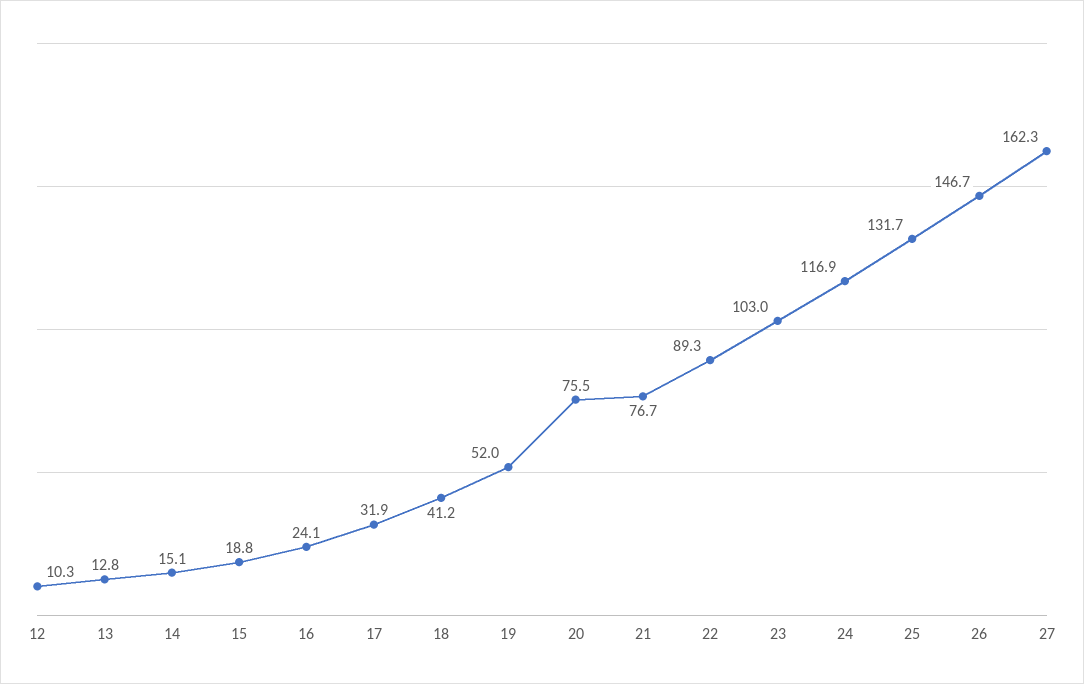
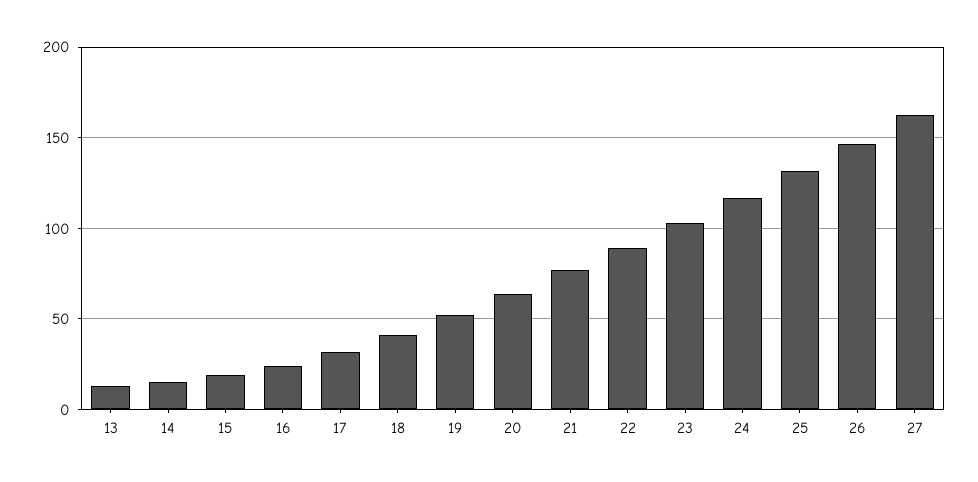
12: 10.3 -> none
20: 75.5 -> 65

